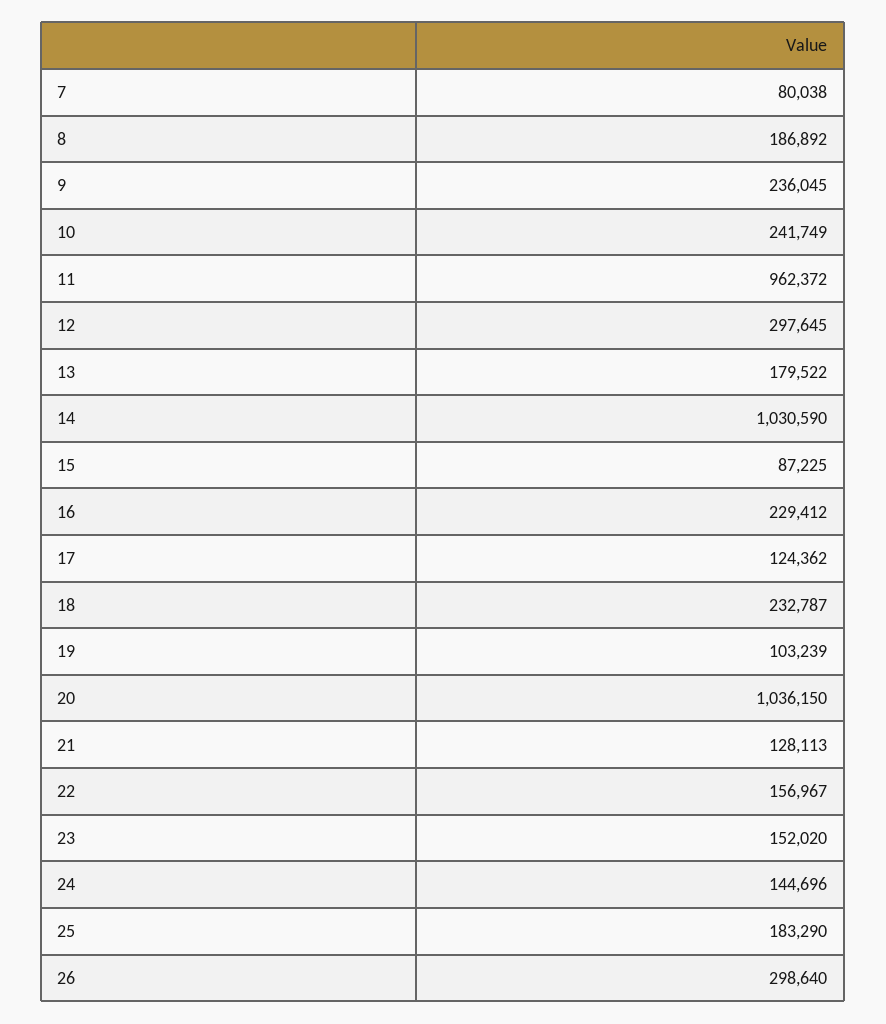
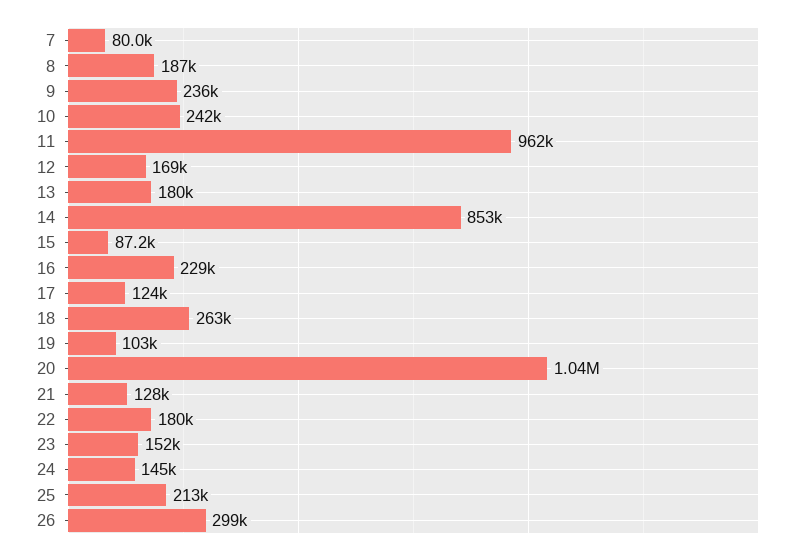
12: 297645 -> 169000
14: 1030590 -> 853000
18: 232787 -> 263000
22: 156967 -> 180000
25: 183290 -> 213000

